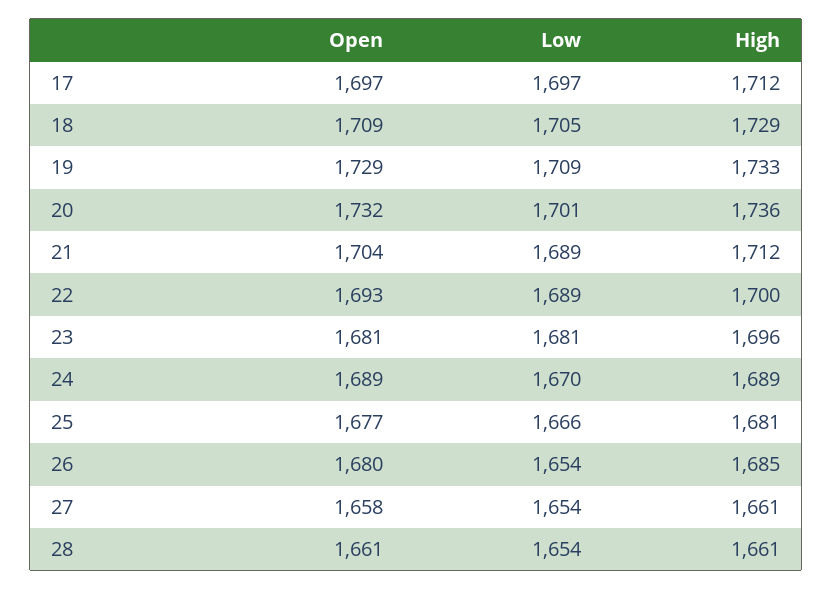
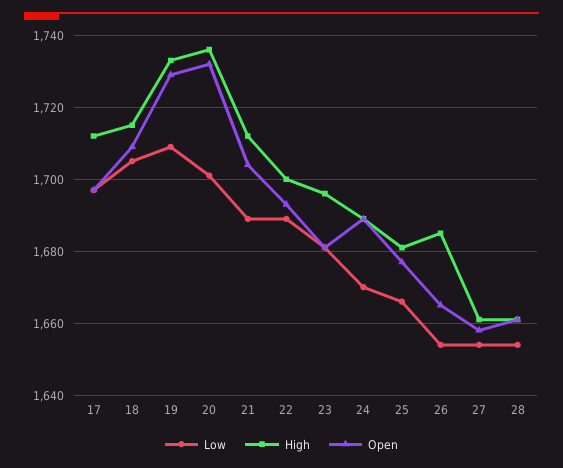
High, 18: 1729 -> 1715
Open, 26: 1680 -> 1665

